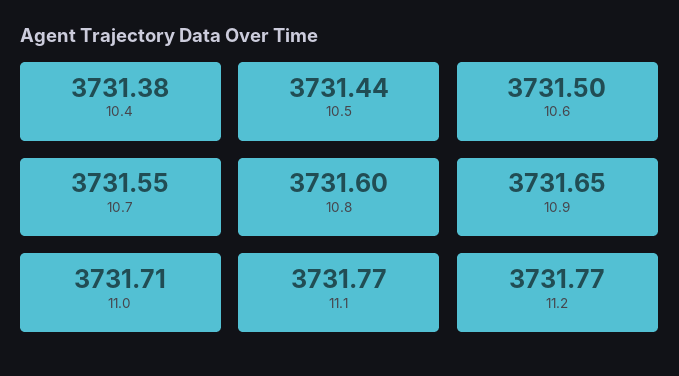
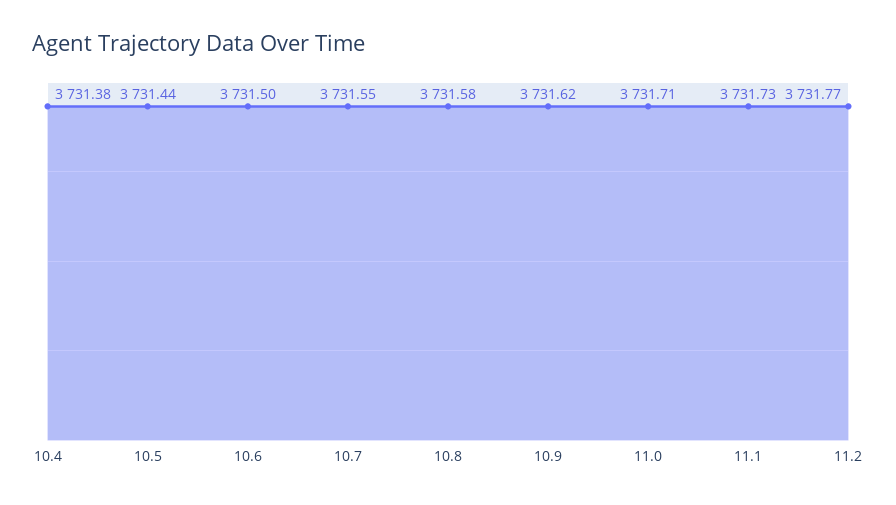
10.8: 3731.6 -> 3731.58
10.9: 3731.65 -> 3731.62
11.1: 3731.77 -> 3731.73

